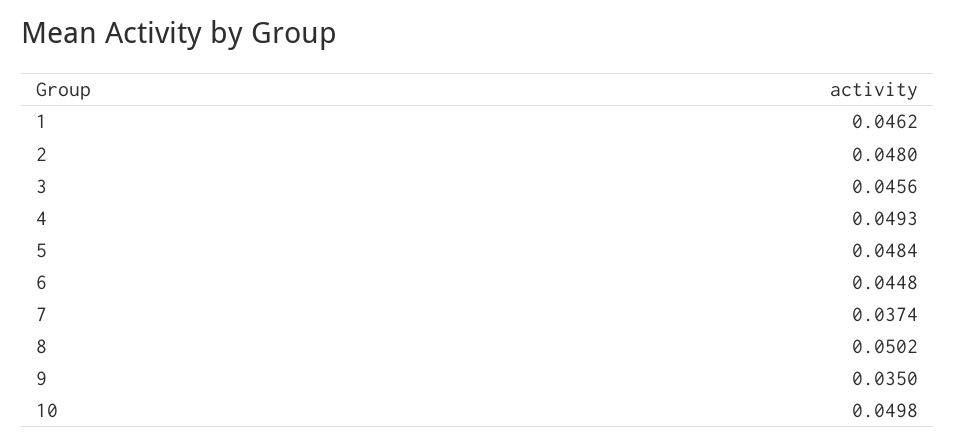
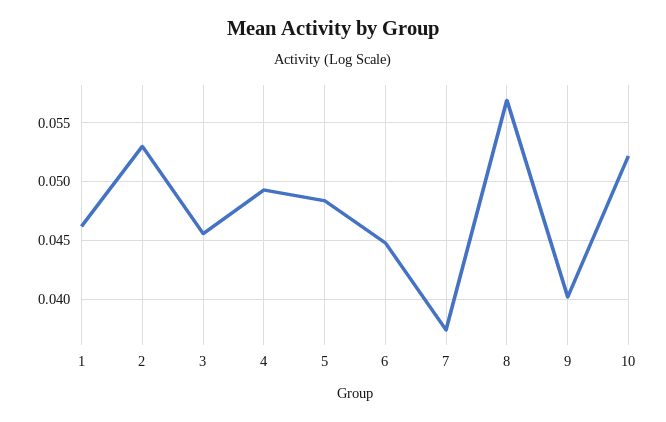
2: 0.048 -> 0.053
8: 0.0502 -> 0.057
9: 0.035 -> 0.04
10: 0.0498 -> 0.052

